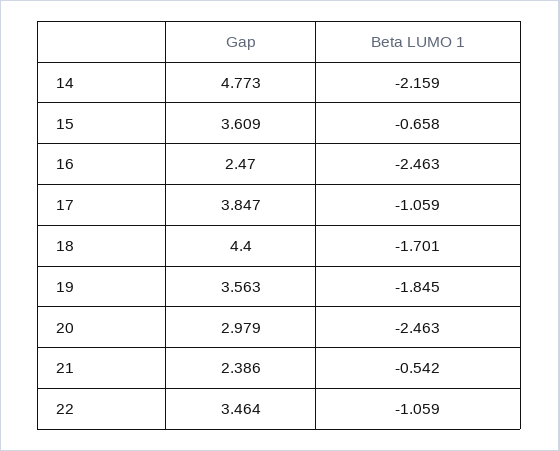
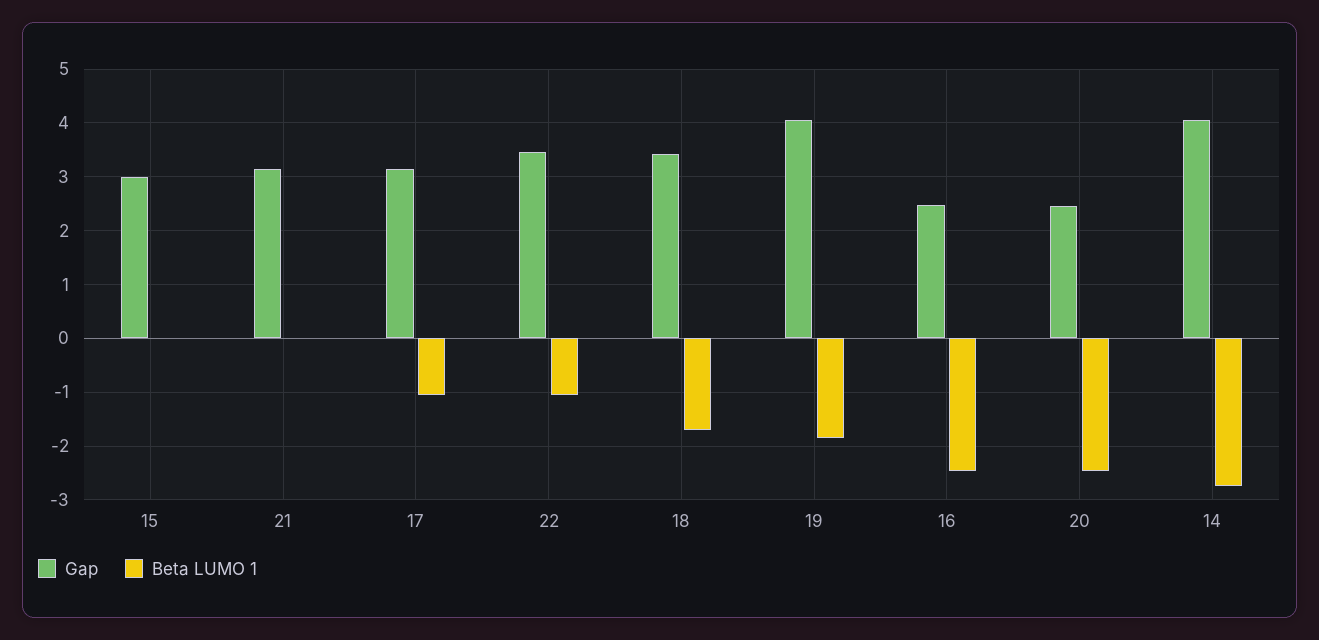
Gap, 14: 4.773 -> 4
Beta LUMO 1, 14: -2.159 -> -2.8
Gap, 15: 3.609 -> 3
Beta LUMO 1, 15: -0.658 -> 0
Gap, 17: 3.847 -> 3.2
Gap, 18: 4.4 -> 3.4
Gap, 19: 3.563 -> 4
Gap, 20: 2.979 -> 2.4
Gap, 21: 2.386 -> 3.2
Beta LUMO 1, 21: -0.542 -> 0

